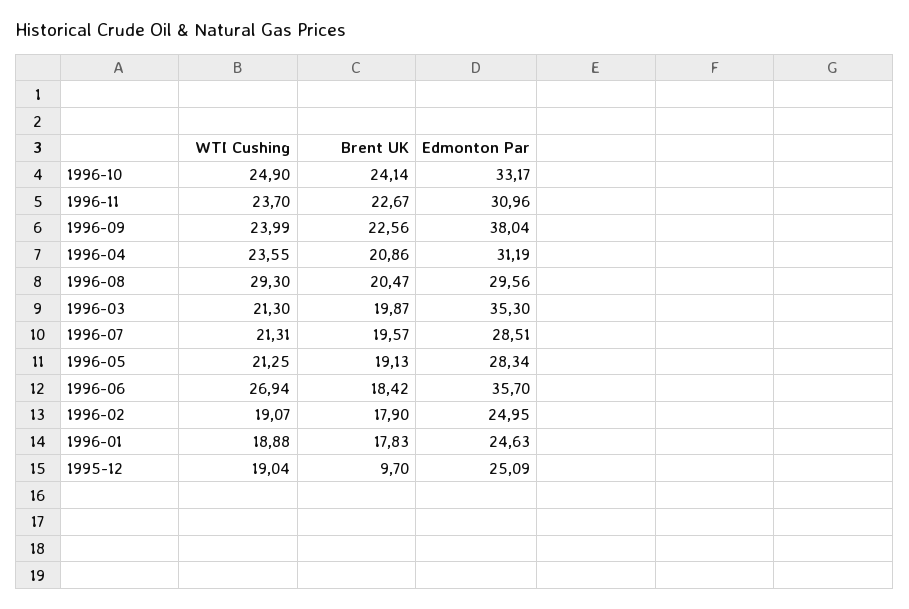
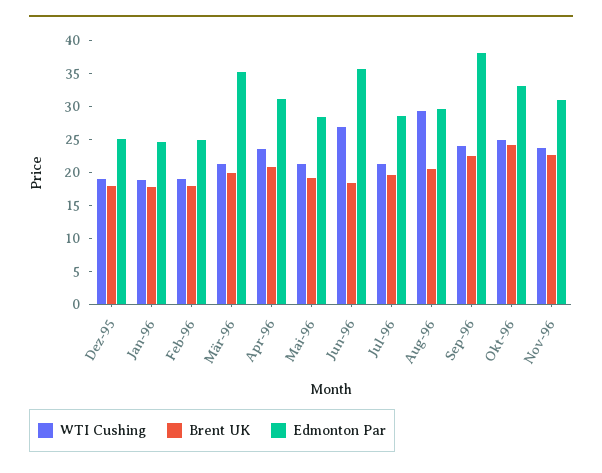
Brent UK, 1995-12: 9.7 -> 17.5

